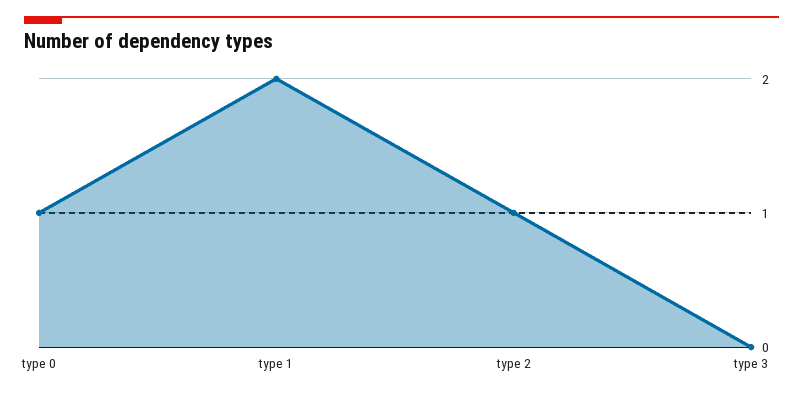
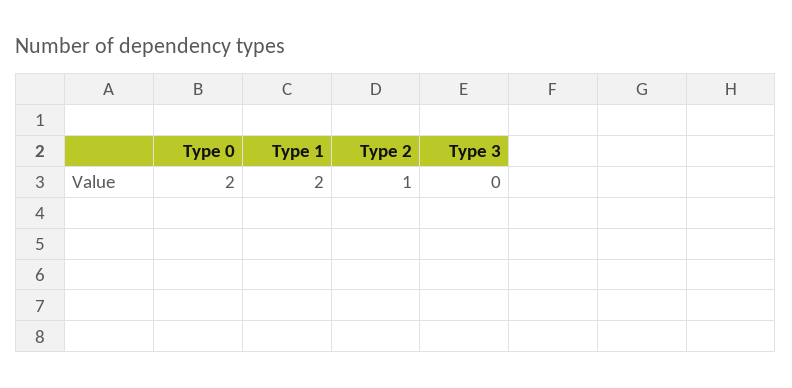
type 0: 1 -> 2

